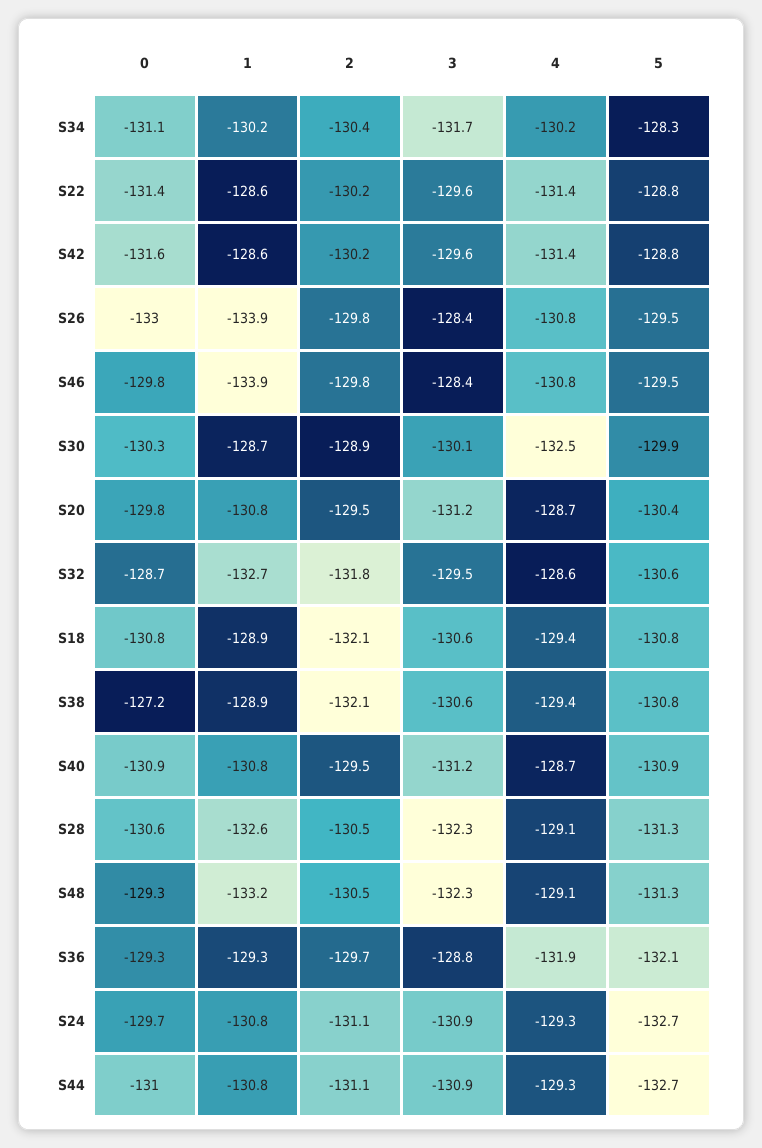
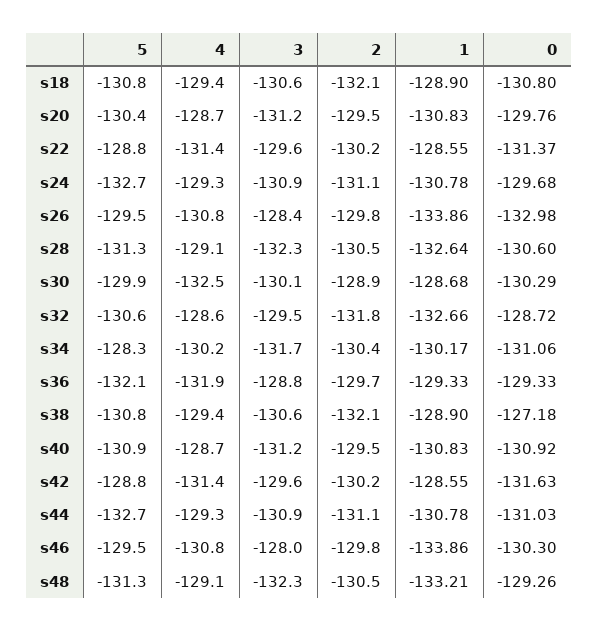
0, S46: -129.8 -> -130.3
3, S46: -128.4 -> -128

